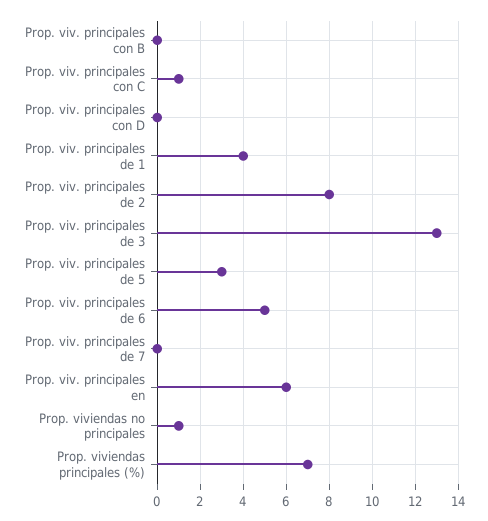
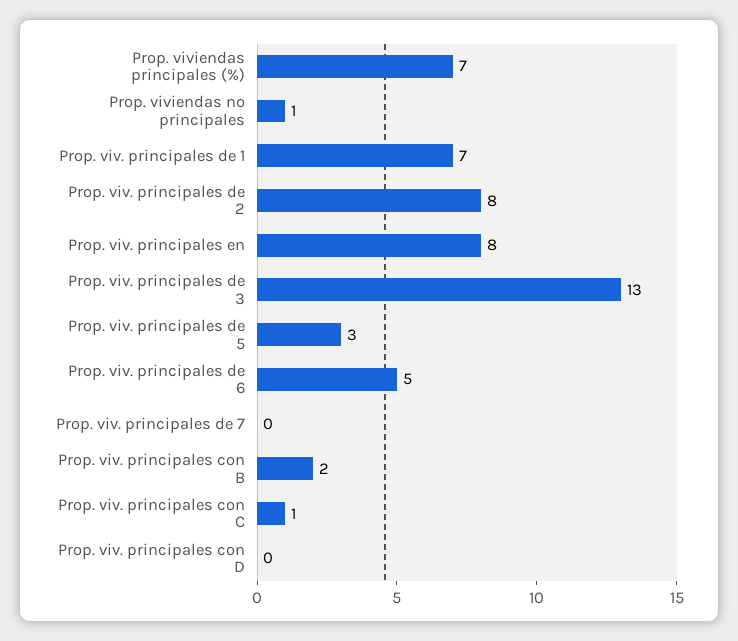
Prop. viv. principales con B: 0 -> 2
Prop. viv. principales de 1: 4 -> 7
Prop. viv. principales en: 6 -> 8

